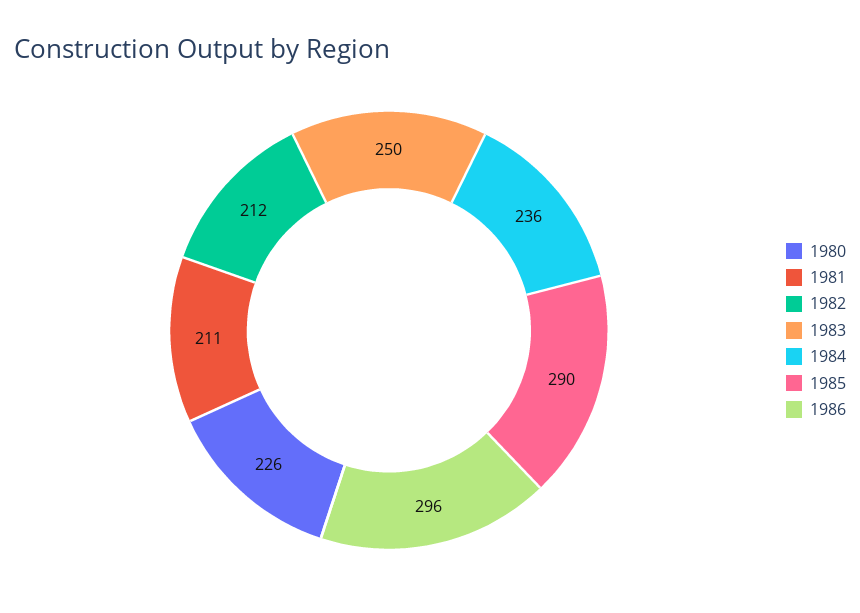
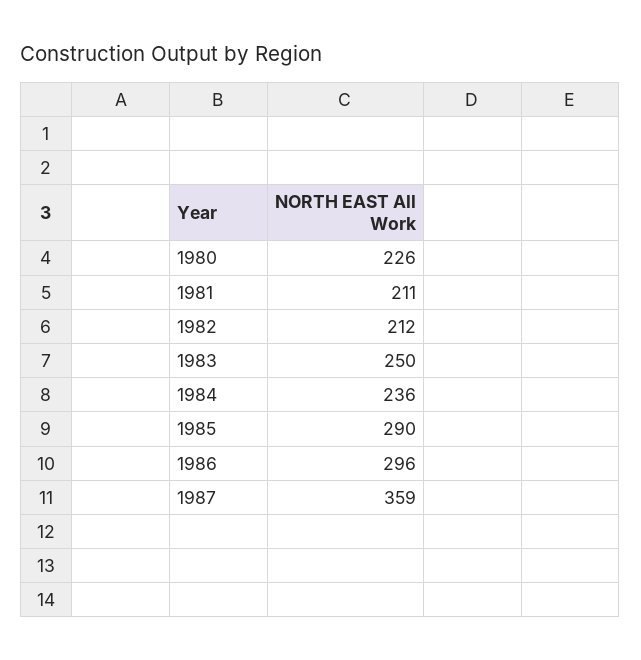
1987: none -> 359

